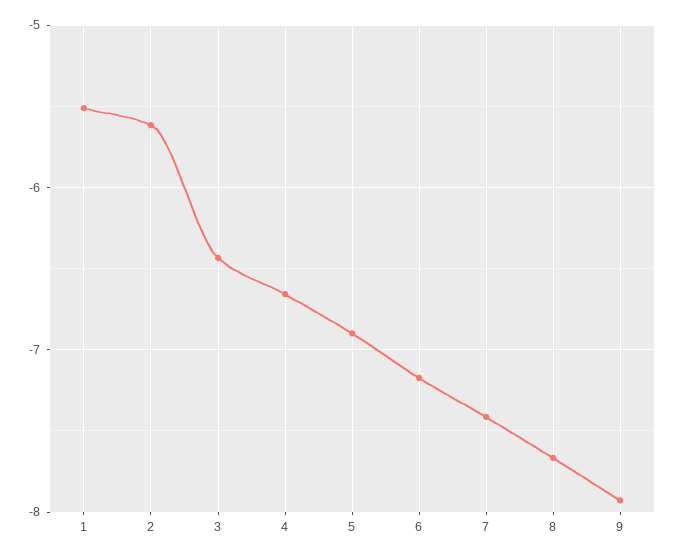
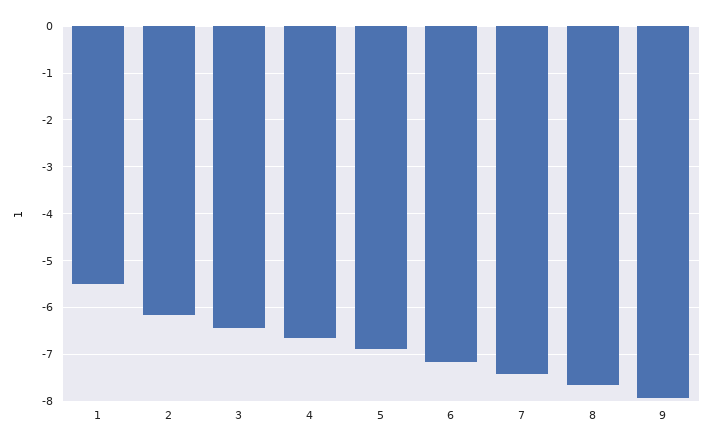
2: -5.6 -> -6.2

